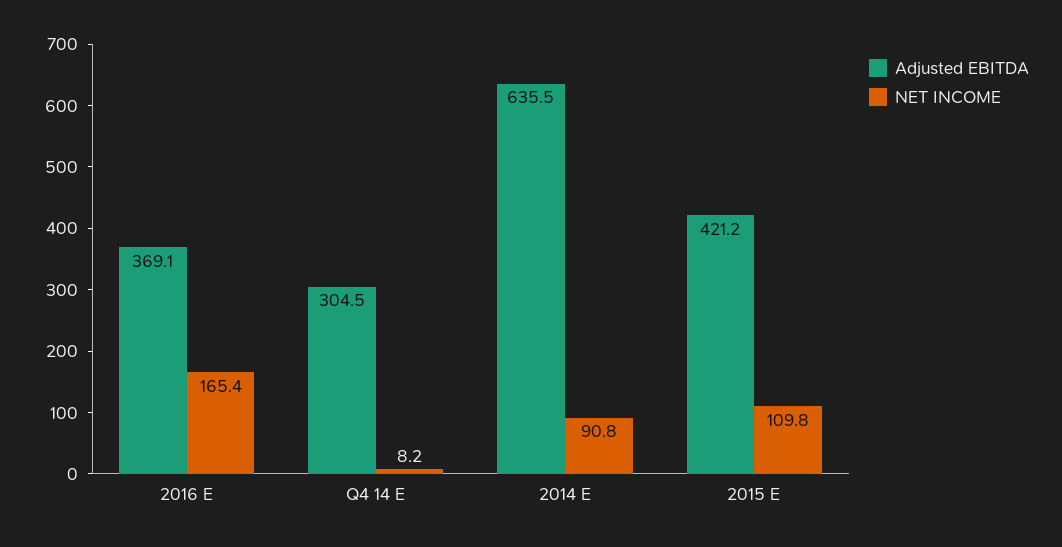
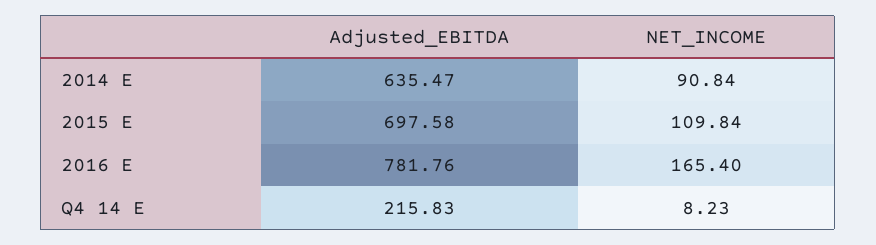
Adjusted EBITDA, 2016 E: 369.1 -> 781.76
Adjusted EBITDA, Q4 14 E: 304.5 -> 215.83
Adjusted EBITDA, 2015 E: 421.2 -> 697.58

